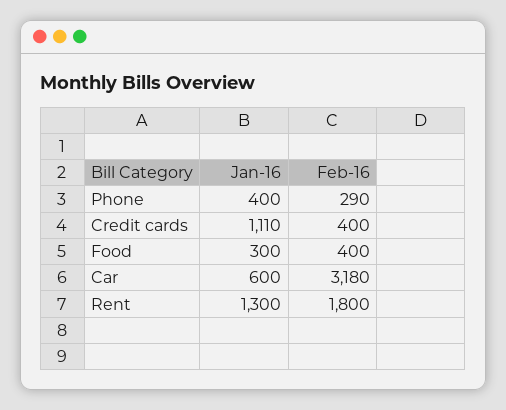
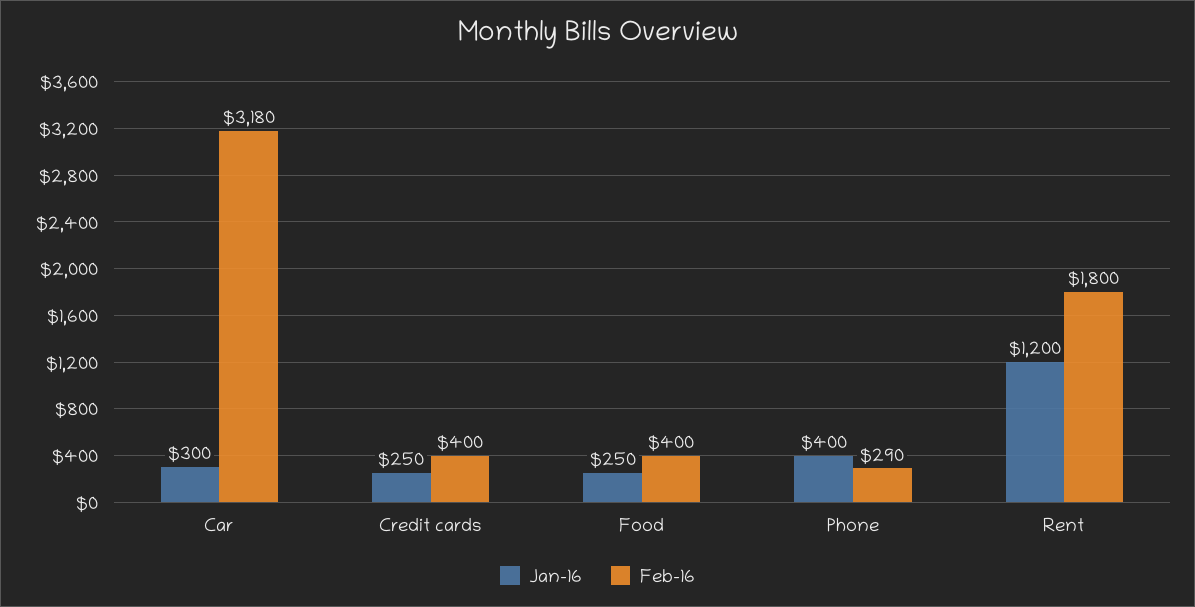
Jan-16, Credit cards: 1110 -> 250
Jan-16, Food: 300 -> 250
Jan-16, Car: 600 -> 300
Jan-16, Rent: 1300 -> 1200

